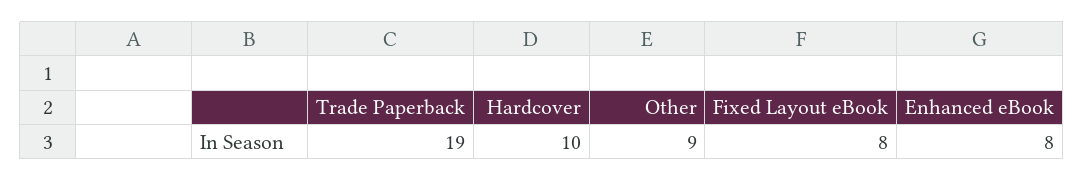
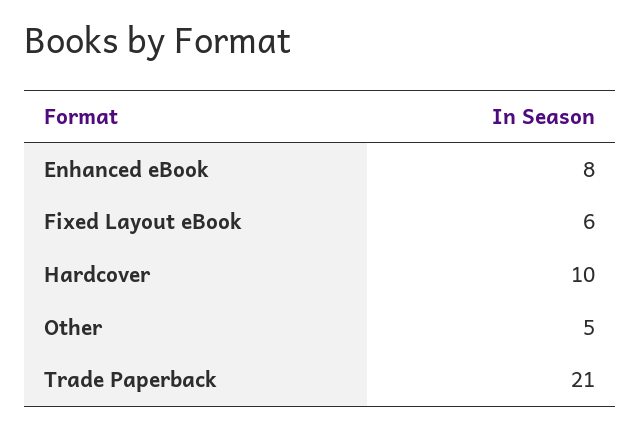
Trade Paperback: 19 -> 21
Other: 9 -> 5
Fixed Layout eBook: 8 -> 6

